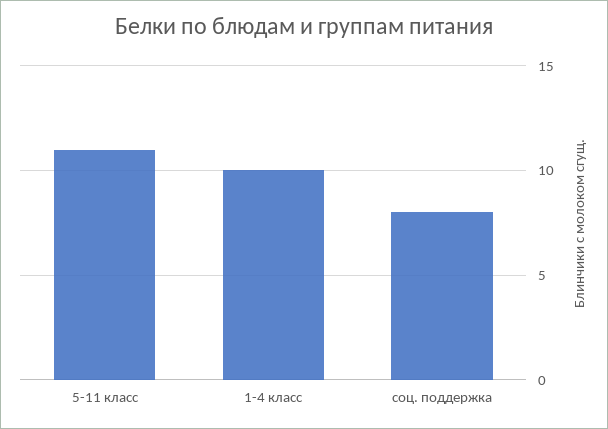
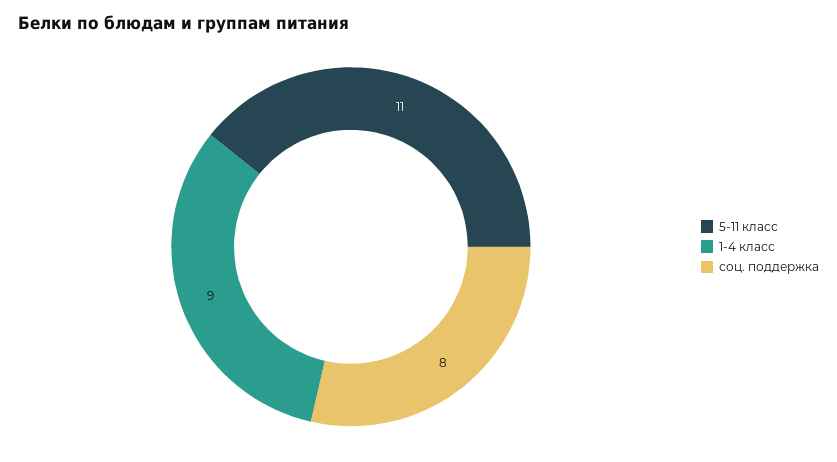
1-4 класс: 10 -> 9

